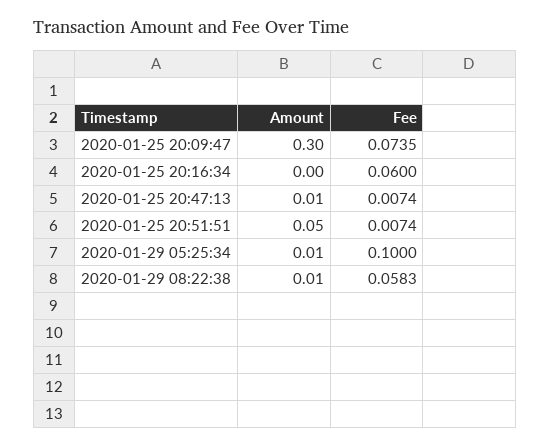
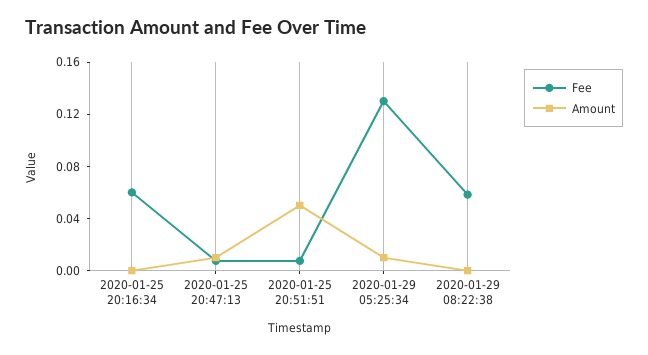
Amount, 2020-01-25 20:09:47: 0.3 -> none
Fee, 2020-01-25 20:09:47: 0.0735 -> none
Fee, 2020-01-29 05:25:34: 0.1 -> 0.13
Amount, 2020-01-29 08:22:38: 0.01 -> 0

